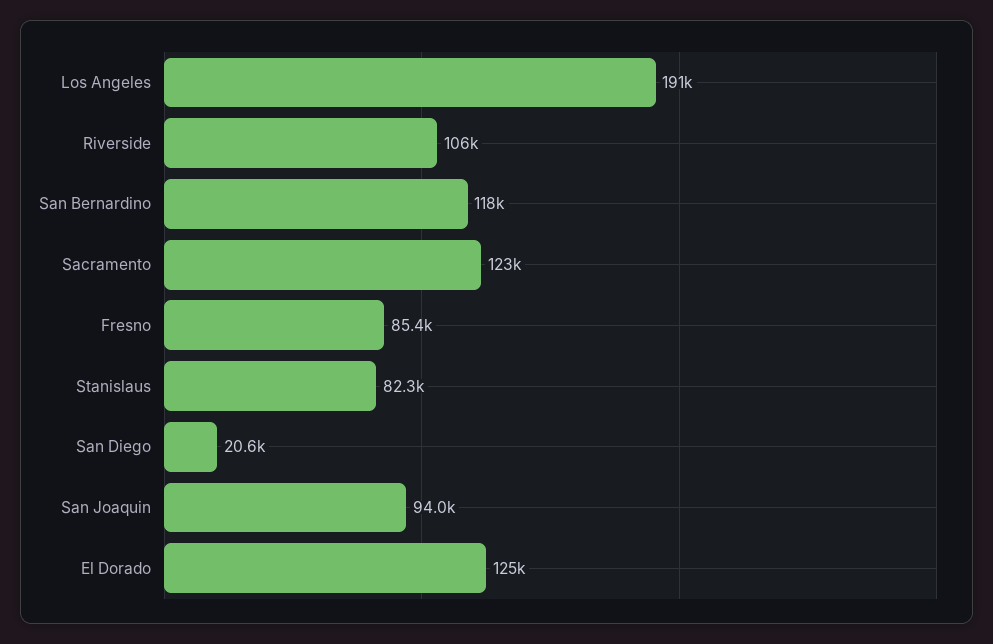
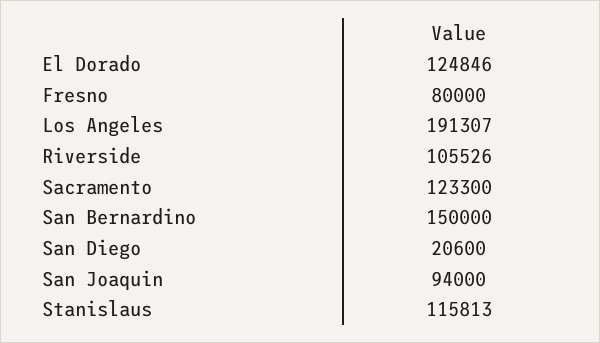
San Bernardino: 118000 -> 150000
Fresno: 85400 -> 80000
Stanislaus: 82300 -> 115813

